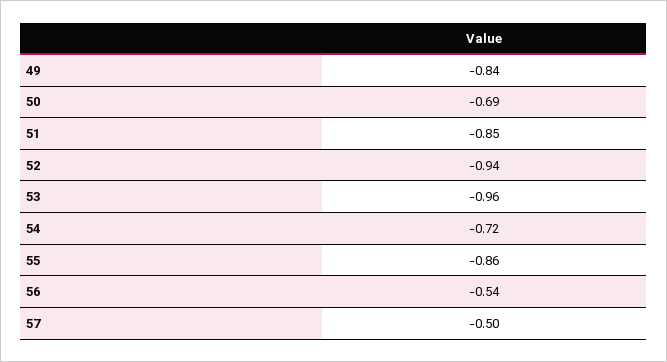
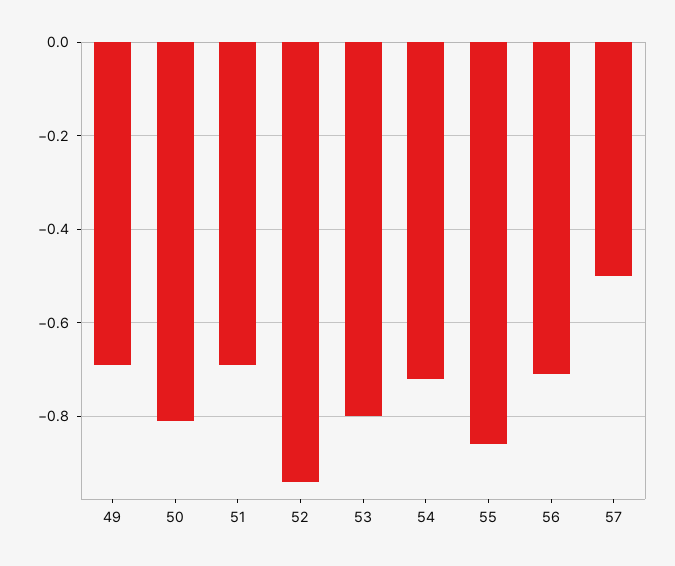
49: -0.84 -> -0.7
50: -0.69 -> -0.8
51: -0.85 -> -0.7
53: -0.96 -> -0.8
56: -0.54 -> -0.7

